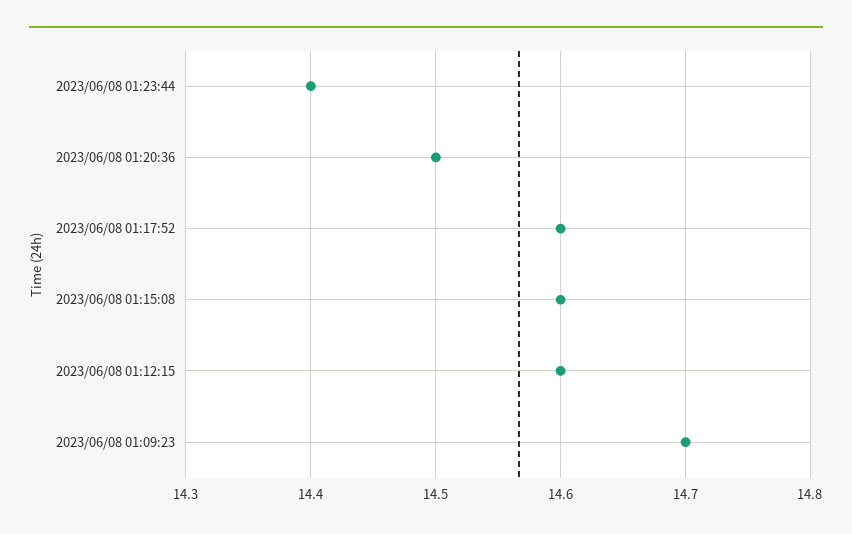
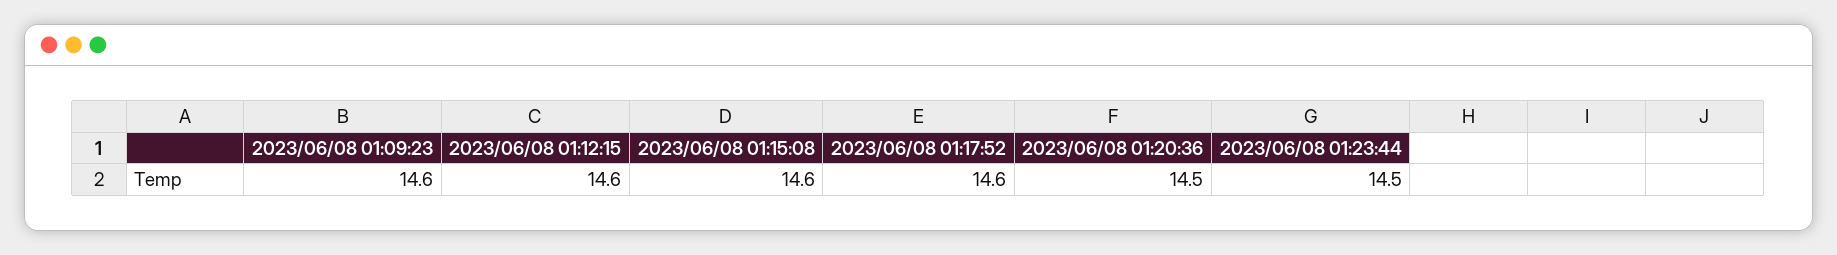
2023/06/08 01:23:44: 14.4 -> 14.5
2023/06/08 01:09:23: 14.7 -> 14.6

